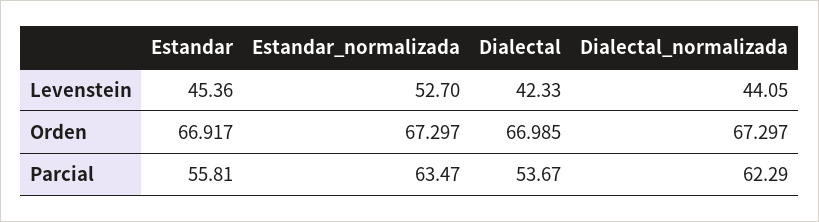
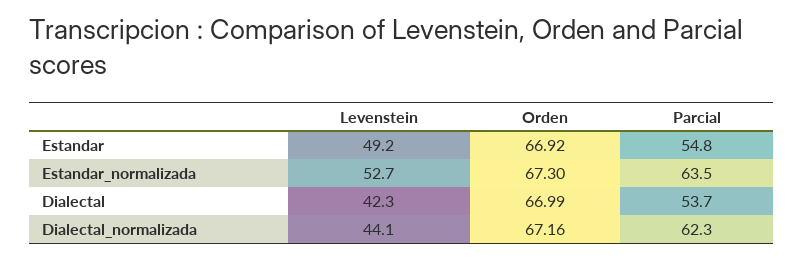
Estandar, Levenstein: 45.36 -> 49.2
Dialectal_normalizada, Orden: 67.297 -> 67.16
Estandar, Parcial: 55.81 -> 54.8

